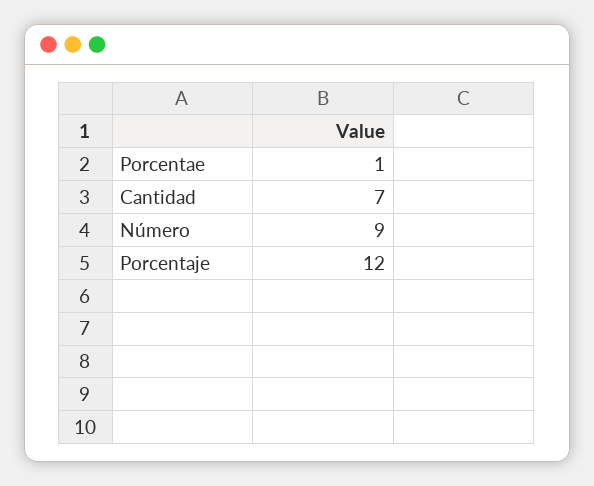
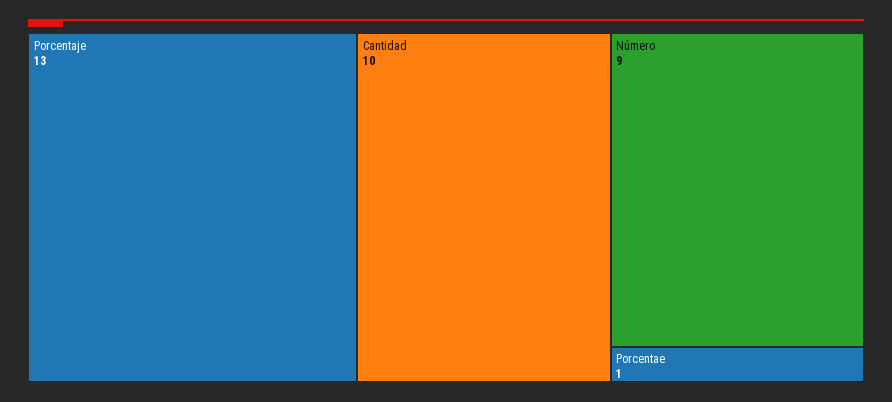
Cantidad: 7 -> 10
Porcentaje: 12 -> 13

